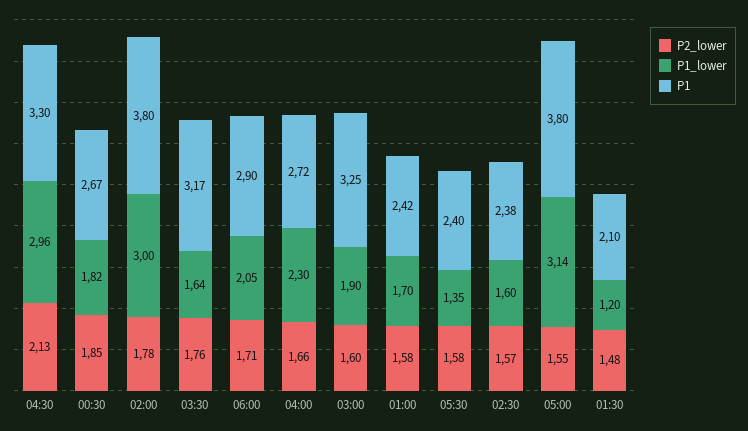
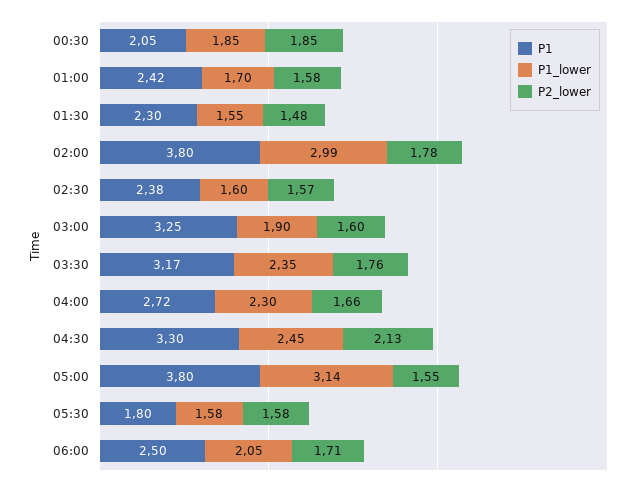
P1_lower, 04:30: 2.96 -> 2.45
P1_lower, 00:30: 1.82 -> 1.85
P1, 00:30: 2.67 -> 2.05
P1_lower, 02:00: 3 -> 2.99
P1_lower, 03:30: 1.64 -> 2.35
P1, 06:00: 2.9 -> 2.5
P1_lower, 05:30: 1.35 -> 1.58
P1, 05:30: 2.4 -> 1.8
P1_lower, 01:30: 1.2 -> 1.55
P1, 01:30: 2.1 -> 2.3

